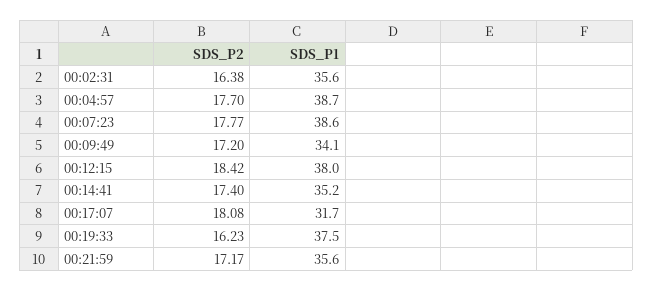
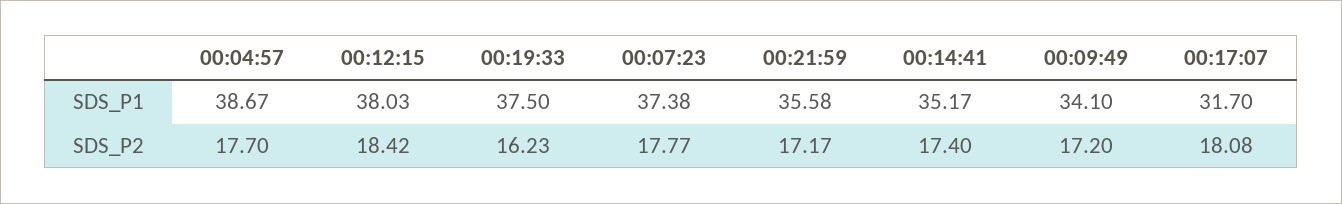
SDS_P2, 00:02:31: 16.38 -> none
SDS_P1, 00:02:31: 35.6 -> none
SDS_P1, 00:07:23: 38.6 -> 37.38

